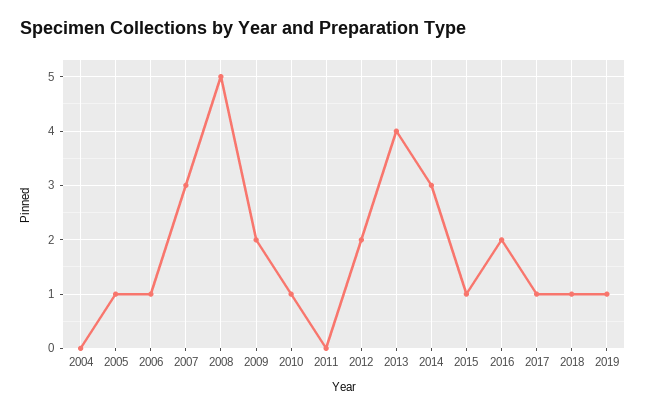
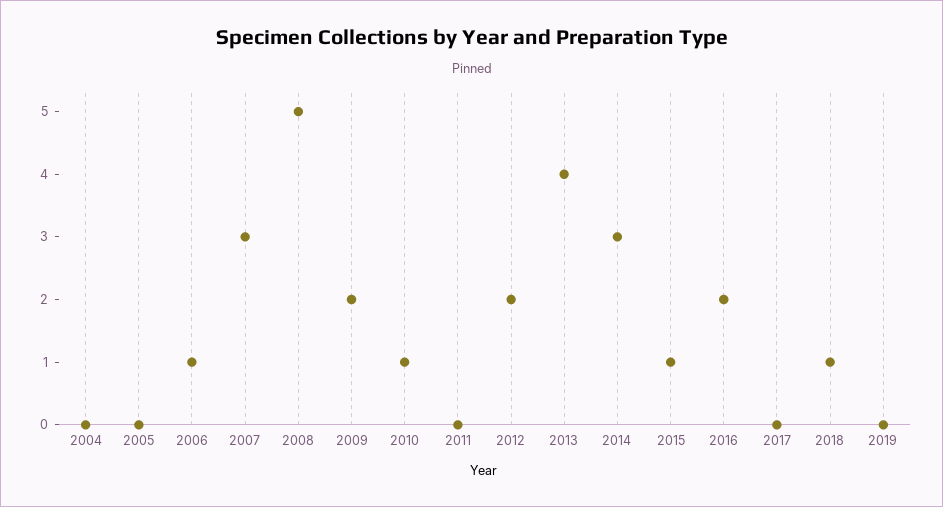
2005: 1 -> 0
2017: 1 -> 0
2019: 1 -> 0

